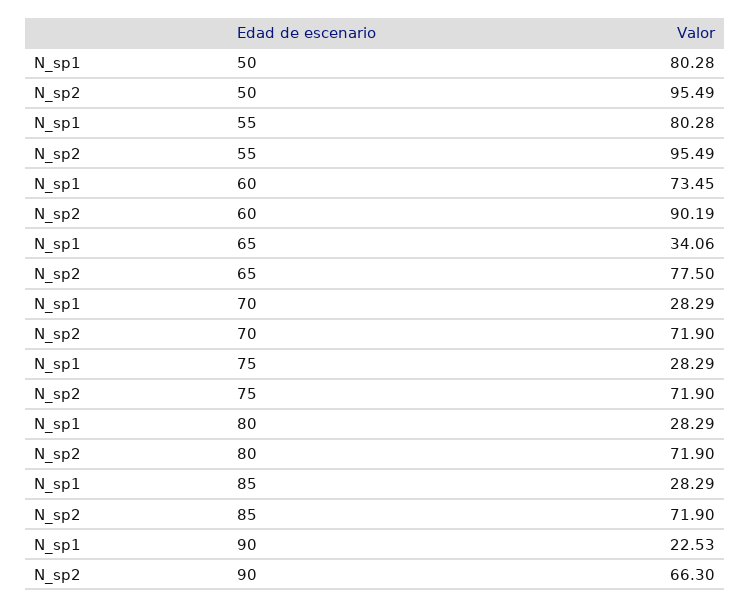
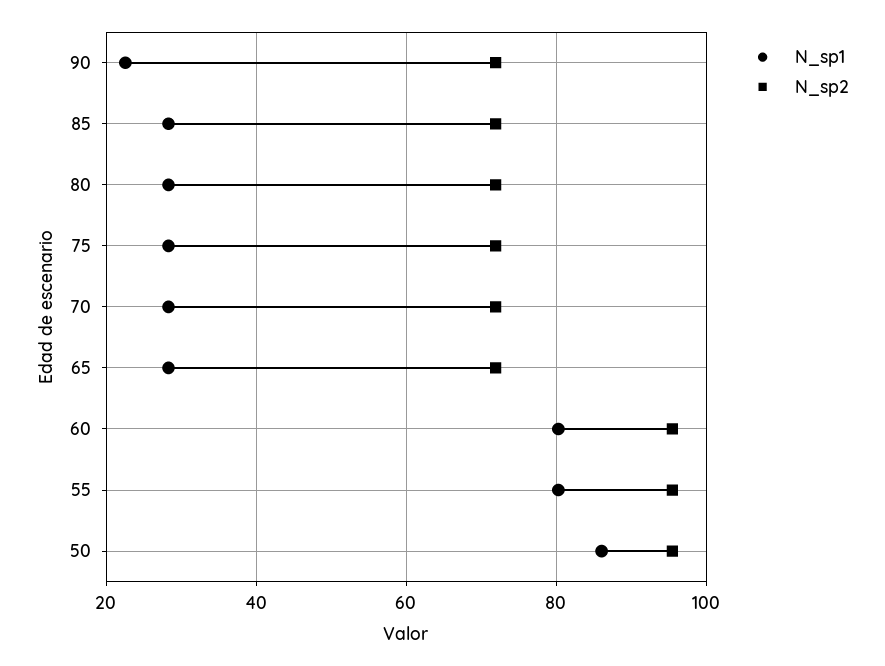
N_sp1, 50: 80.28 -> 86
N_sp1, 60: 73.45 -> 80
N_sp2, 60: 90.19 -> 96
N_sp1, 65: 34.06 -> 28
N_sp2, 65: 77.5 -> 72
N_sp2, 90: 66.3 -> 72

